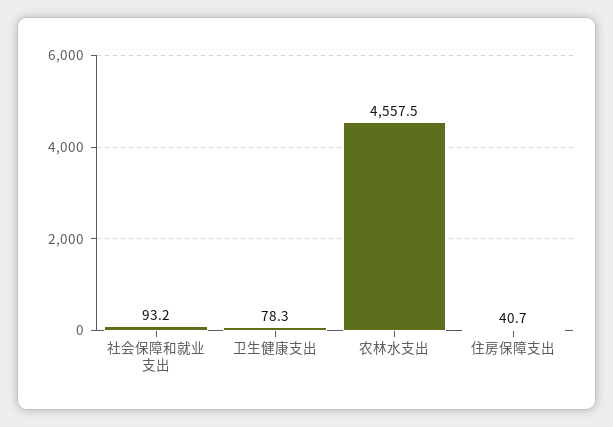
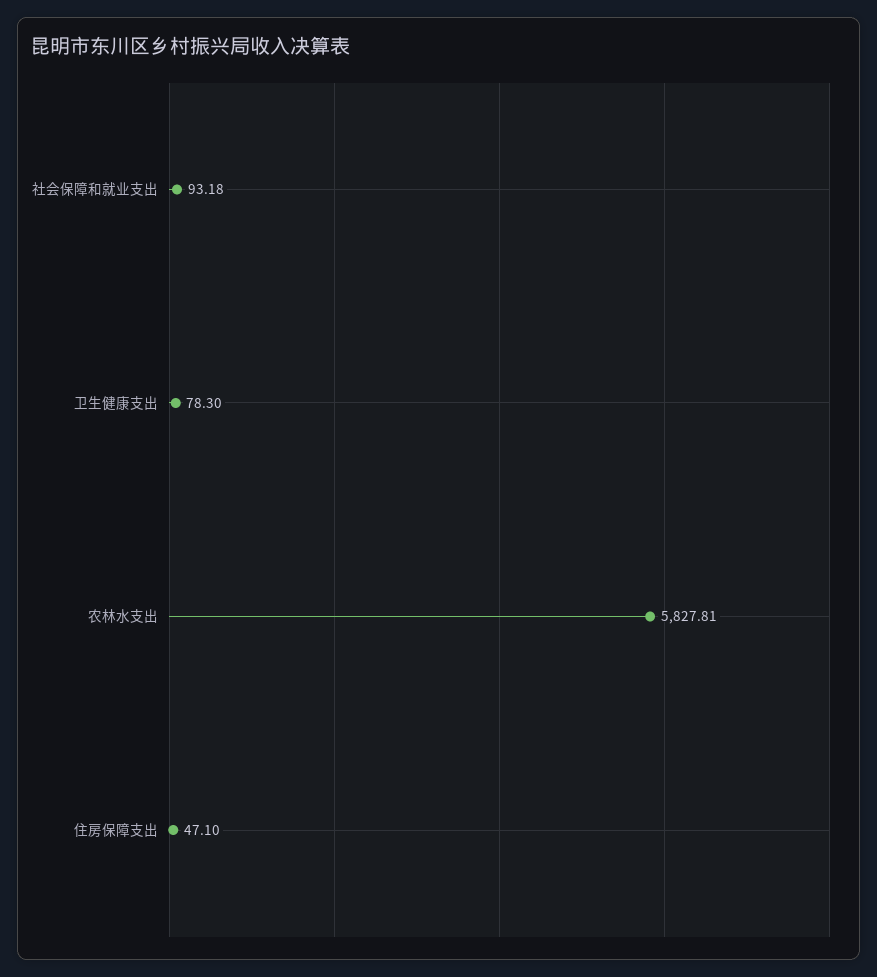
农林水支出: 4557.5 -> 5827.81
住房保障支出: 40.7 -> 47.1

